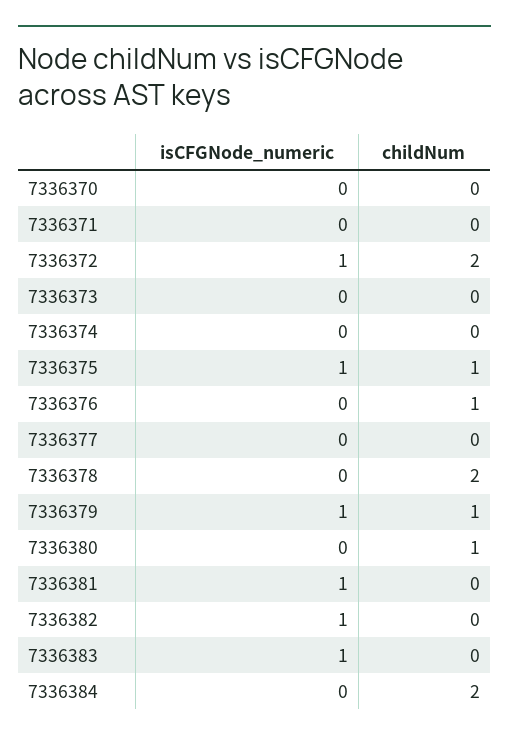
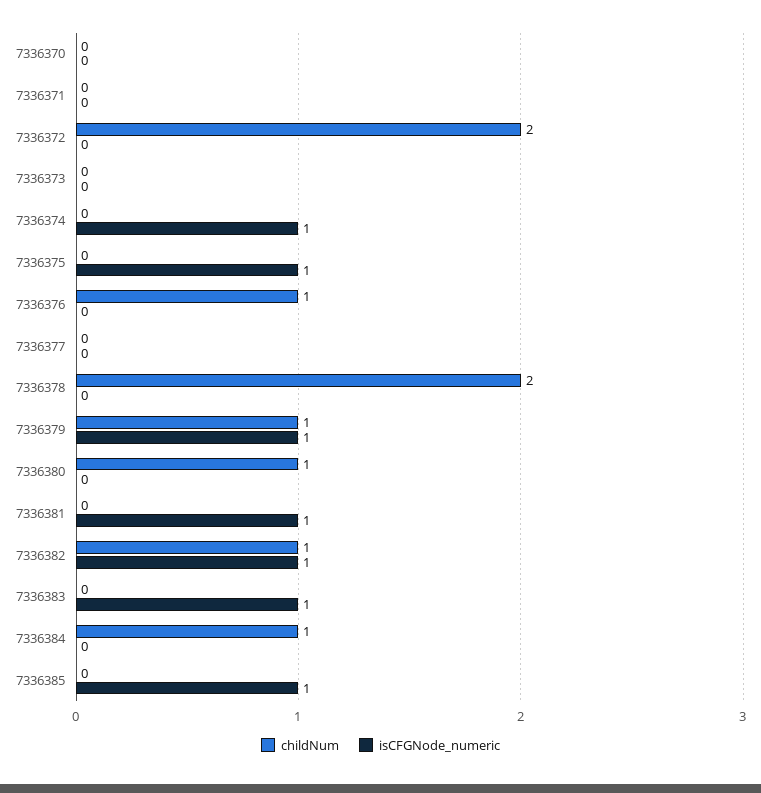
isCFGNode_numeric, 7336372: 1 -> 0
isCFGNode_numeric, 7336374: 0 -> 1
childNum, 7336375: 1 -> 0
childNum, 7336382: 0 -> 1
childNum, 7336384: 2 -> 1
childNum, 7336385: none -> 0
isCFGNode_numeric, 7336385: none -> 1

